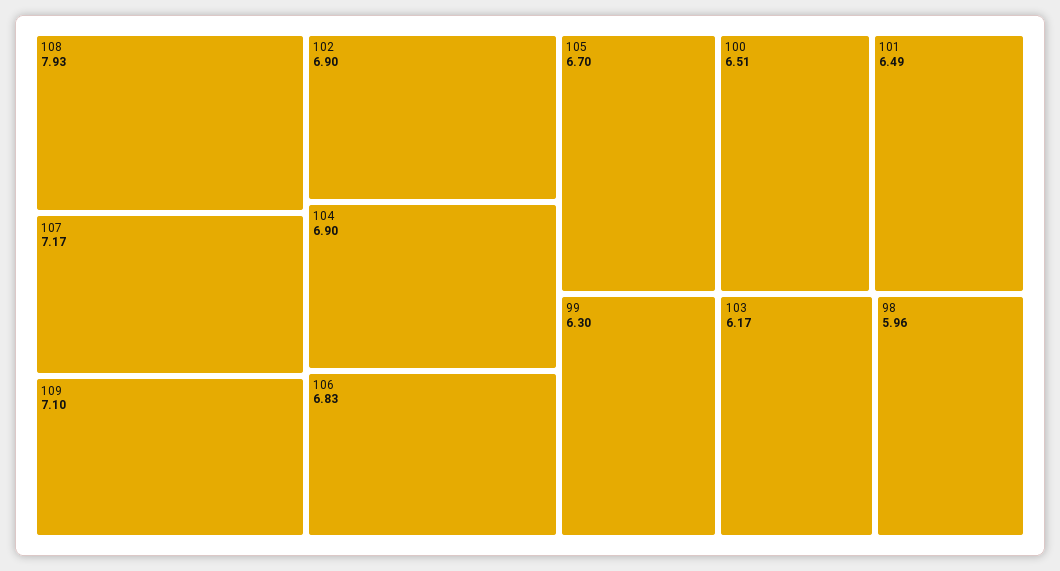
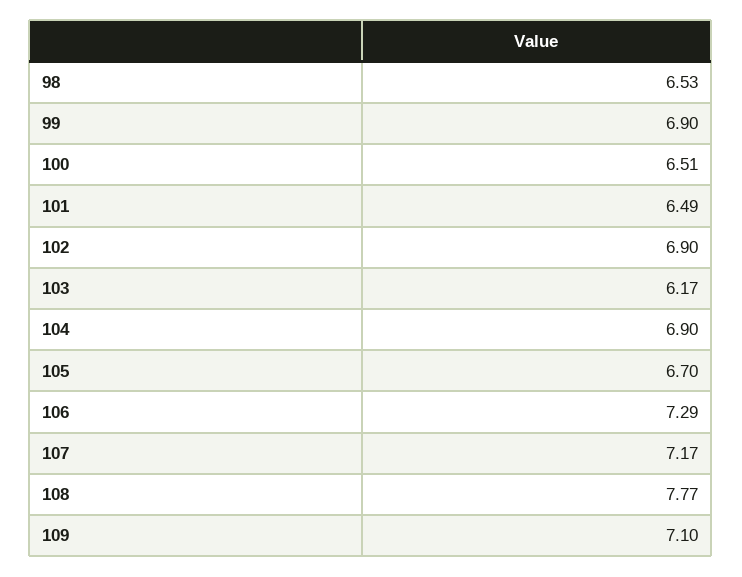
108: 7.93 -> 7.77
106: 6.83 -> 7.29
99: 6.3 -> 6.9
98: 5.96 -> 6.53

